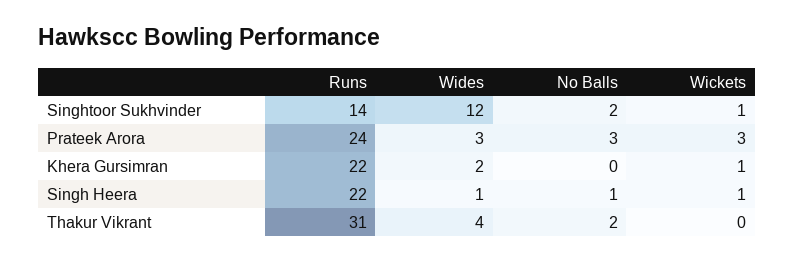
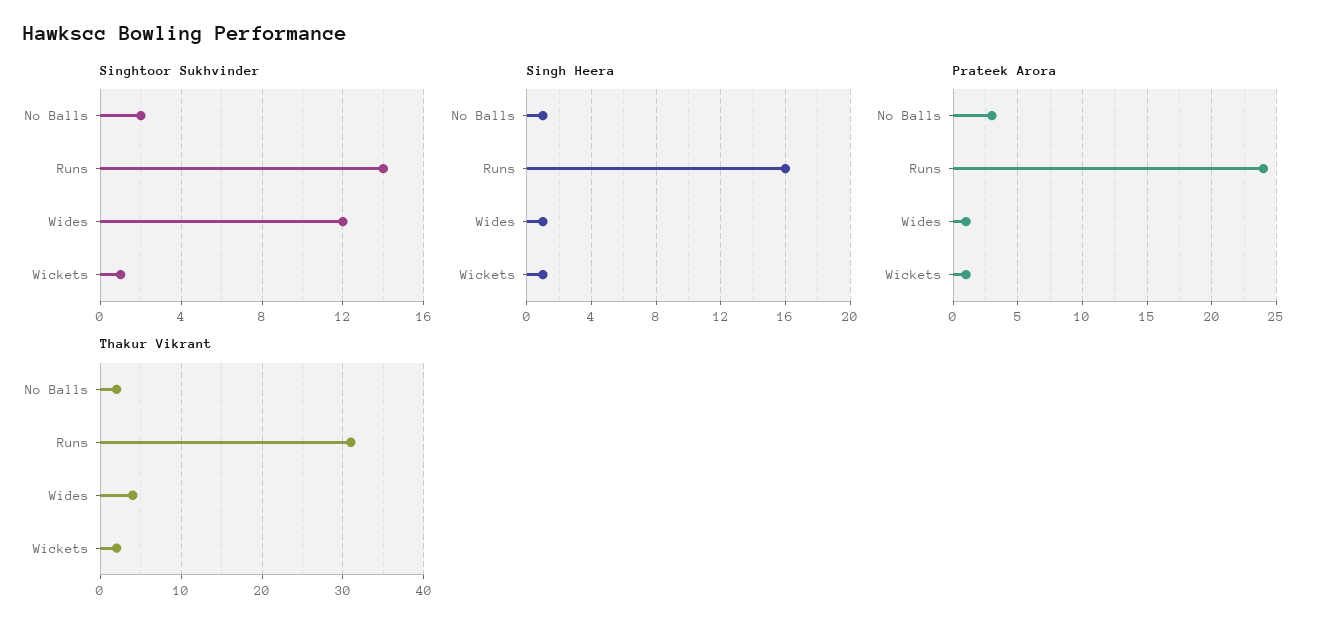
Prateek Arora, Wides: 3 -> 1
Prateek Arora, Wickets: 3 -> 1
Khera Gursimran, Runs: 22 -> none
Khera Gursimran, Wides: 2 -> none
Khera Gursimran, No Balls: 0 -> none
Khera Gursimran, Wickets: 1 -> none
Singh Heera, Runs: 22 -> 16
Thakur Vikrant, Wickets: 0 -> 2

